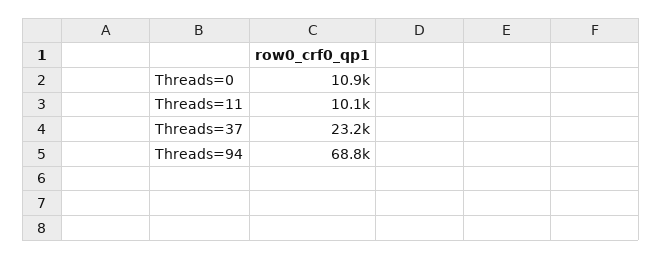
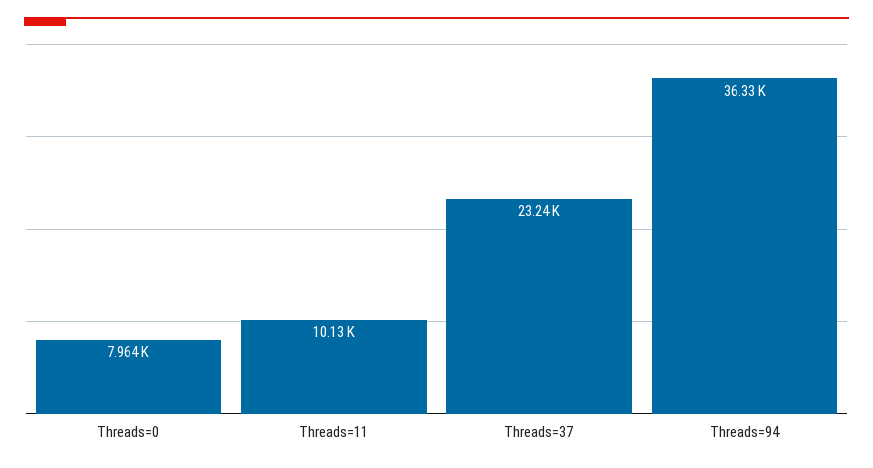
Threads=0: 10900 -> 7964
Threads=94: 68800 -> 36330

